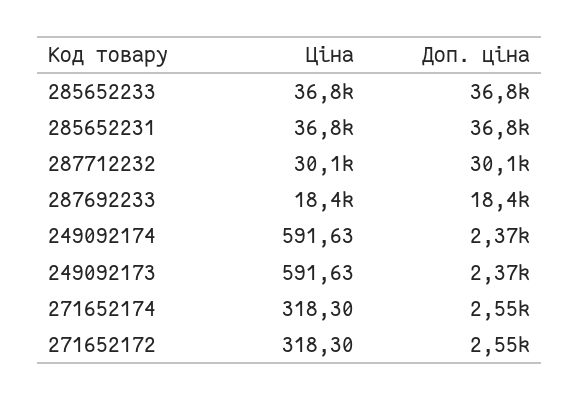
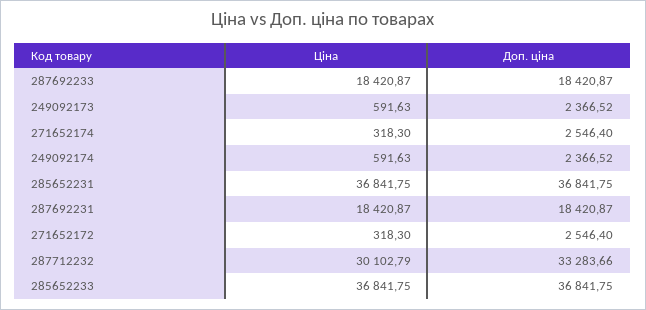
Доп. ціна, 287712232: 30100 -> 33283.66
Ціна, 287692231: none -> 18420.87
Доп. ціна, 287692231: none -> 18420.87

